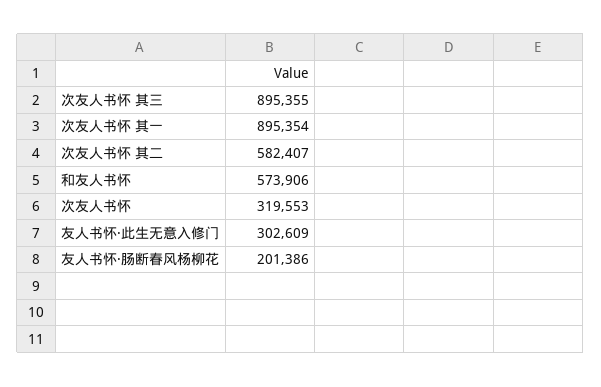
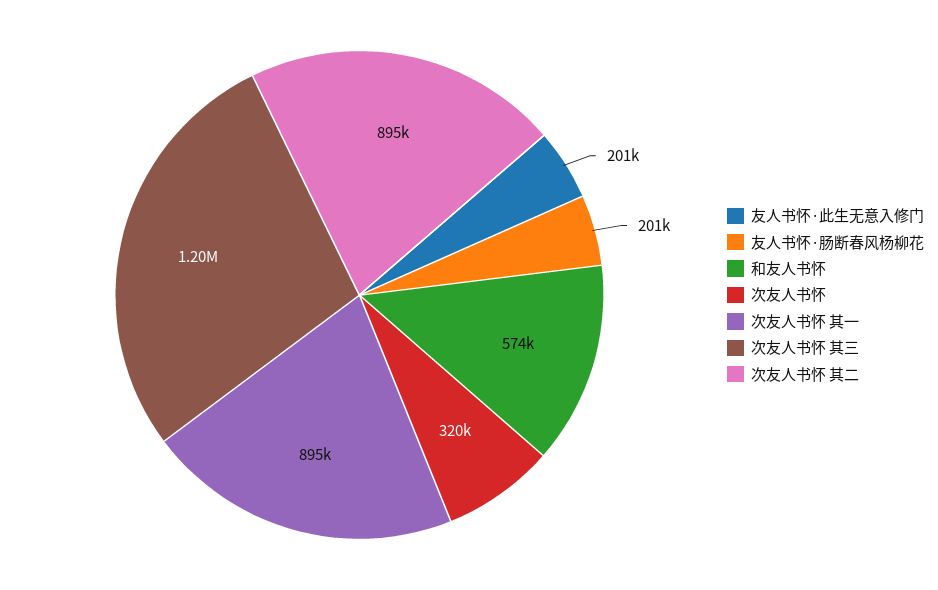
次友人书怀 其三: 895355 -> 1200000
次友人书怀 其二: 582407 -> 895000
友人书怀·此生无意入修门: 302609 -> 201000

